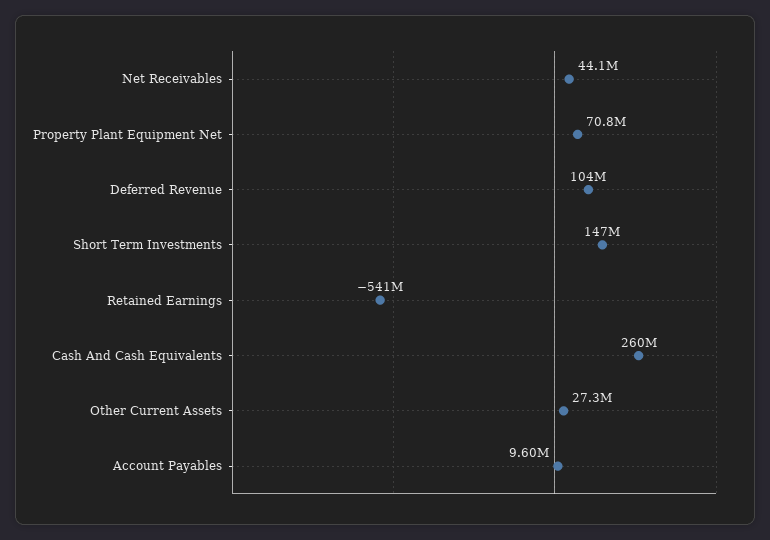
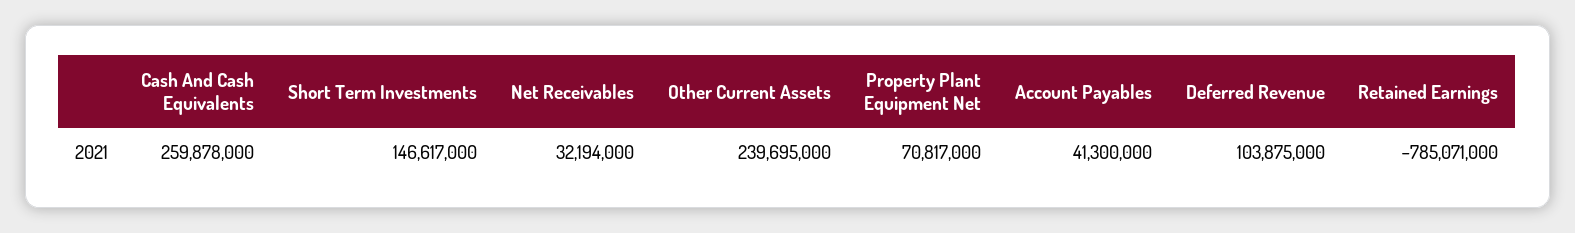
Net Receivables: 44100000 -> 32194000
Retained Earnings: -541000000 -> -785071000
Other Current Assets: 27300000 -> 239695000
Account Payables: 9600000 -> 41300000

